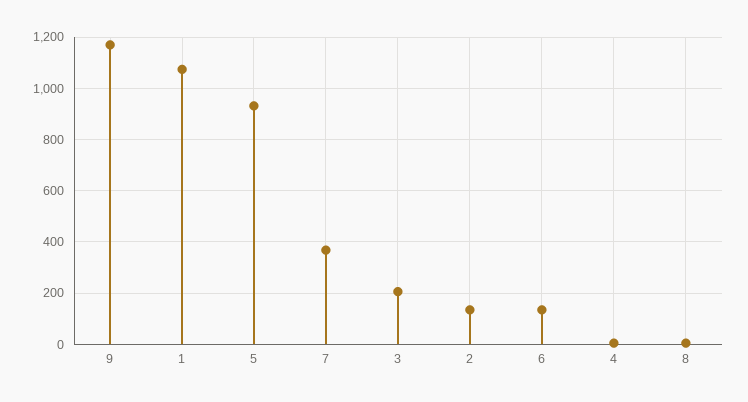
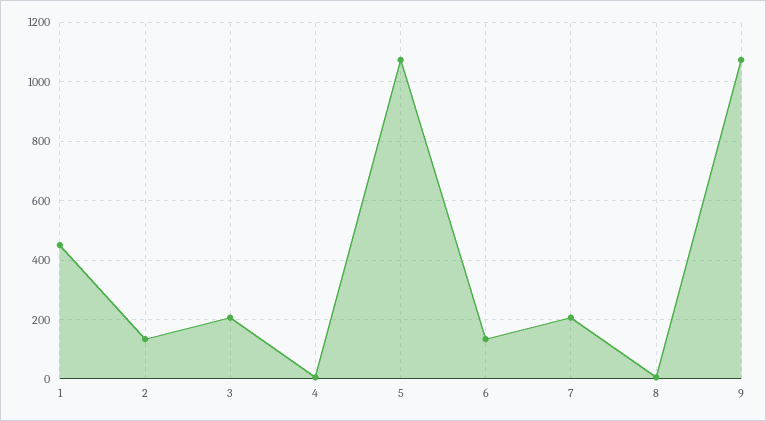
9: 1175 -> 1075
1: 1075 -> 450
5: 925 -> 1075
7: 375 -> 200

